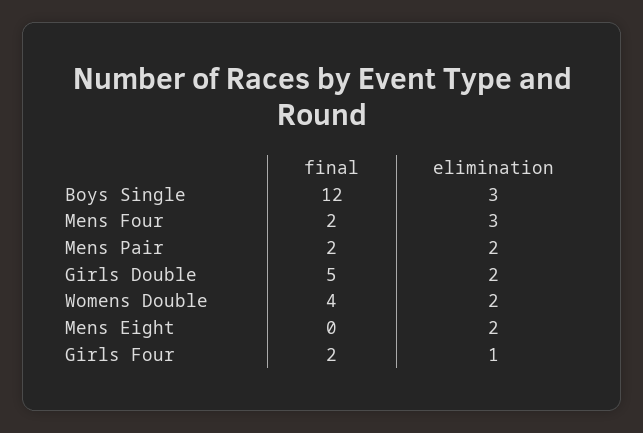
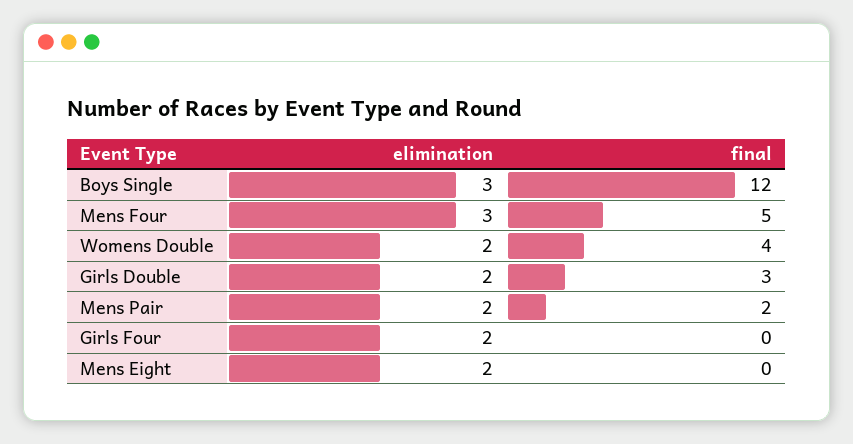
final, Mens Four: 2 -> 5
final, Girls Double: 5 -> 3
final, Girls Four: 2 -> 0
elimination, Girls Four: 1 -> 2

